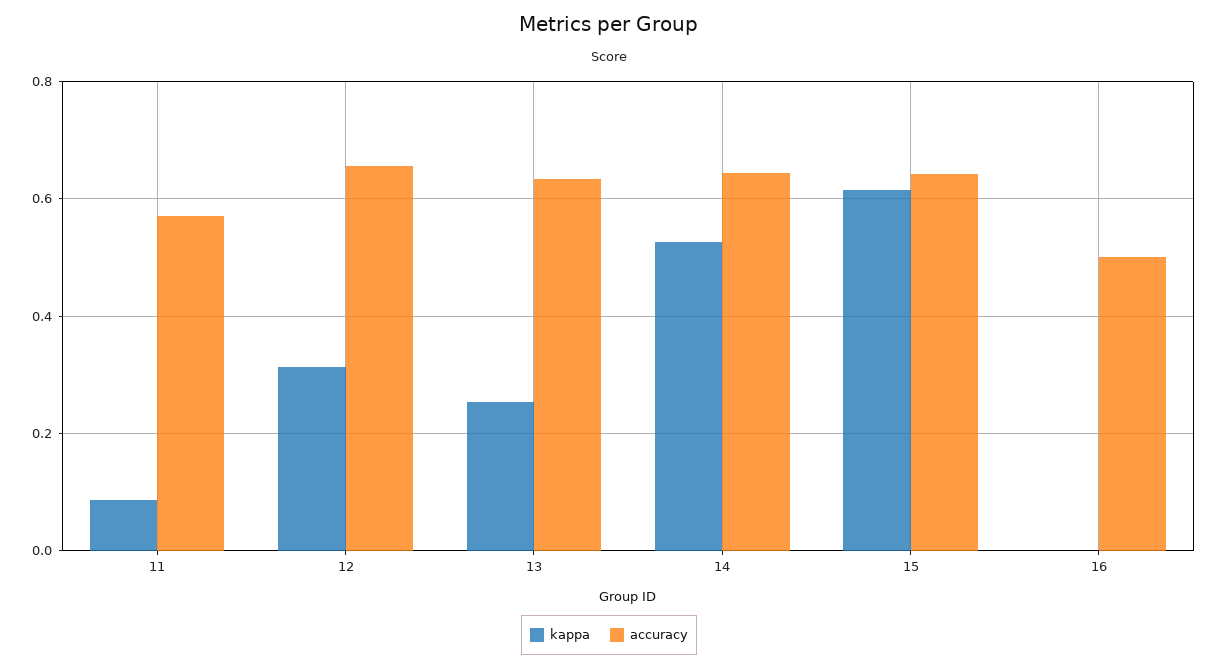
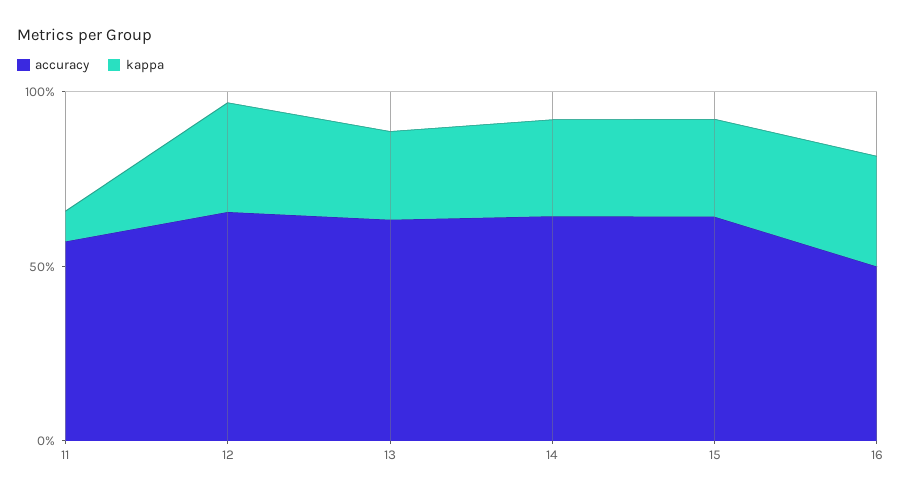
kappa, 14: 0.52 -> 0.3
kappa, 15: 0.62 -> 0.3
kappa, 16: 0 -> 0.3

